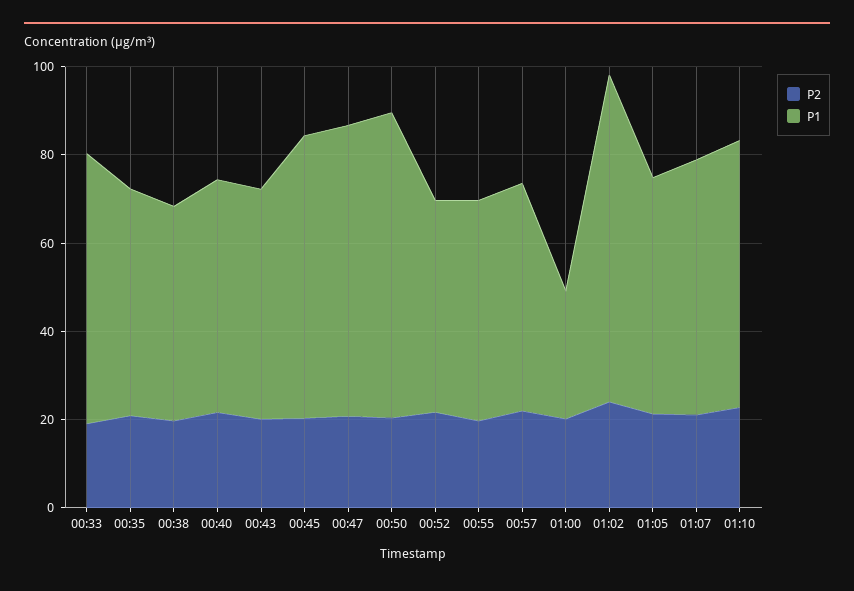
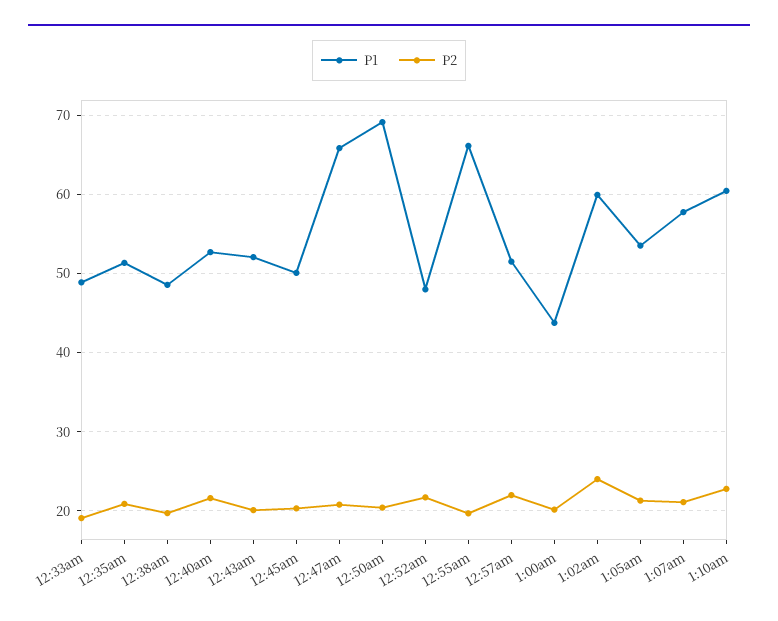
P1, 00:33: 60 -> 49
P1, 00:45: 65 -> 50
P1, 00:55: 50 -> 66
P1, 01:00: 30 -> 44
P1, 01:02: 75 -> 60

